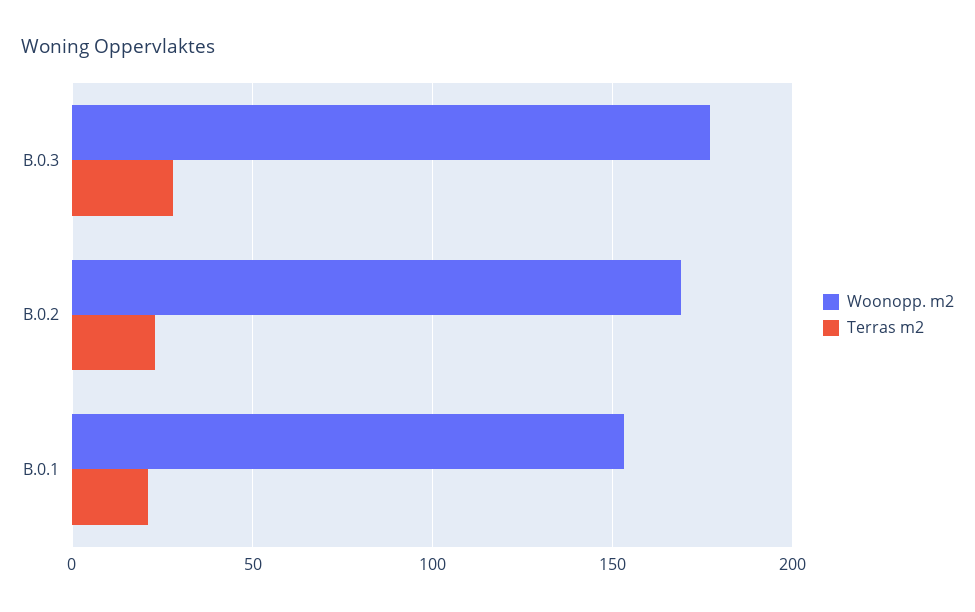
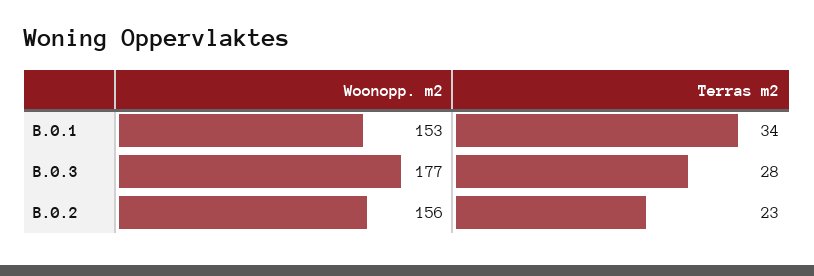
Woonopp. m2, B.0.2: 170 -> 156
Terras m2, B.0.1: 20 -> 34

